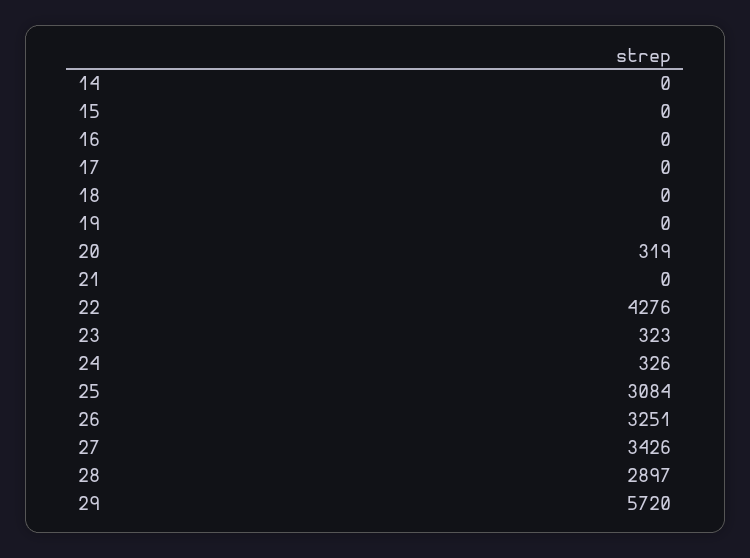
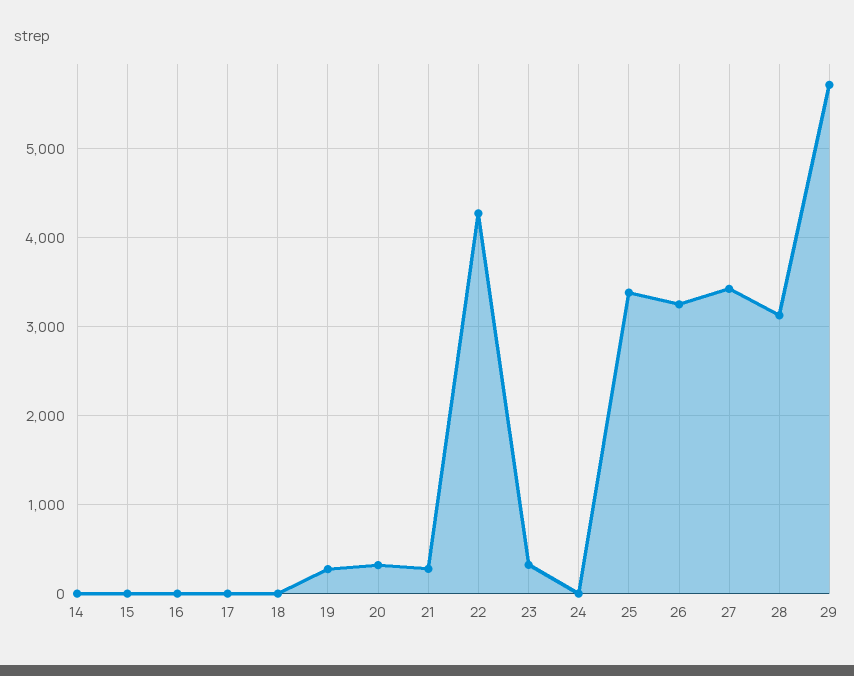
19: 0 -> 300
21: 0 -> 300
24: 326 -> 0
25: 3084 -> 3400
28: 2897 -> 3100

